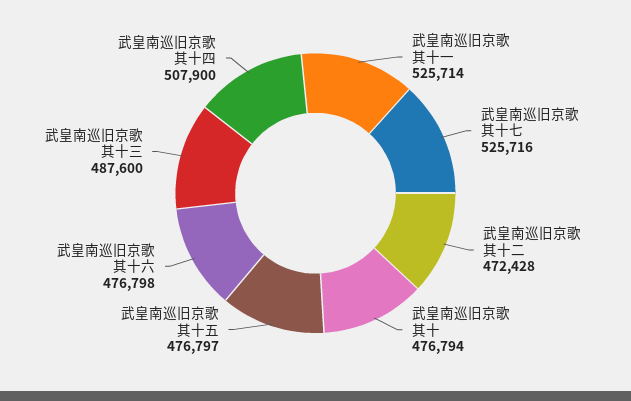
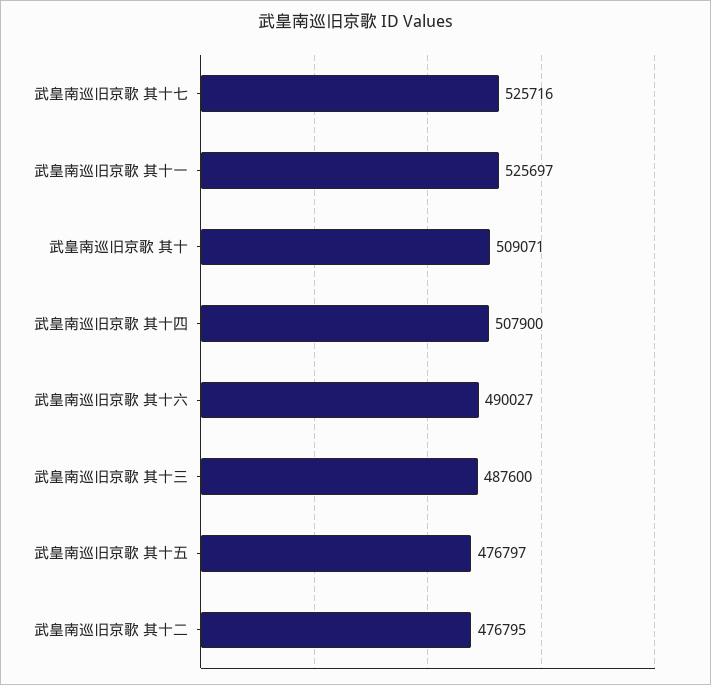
武皇南巡旧京歌 其十一: 525714 -> 525697
武皇南巡旧京歌 其十二: 472428 -> 476795
武皇南巡旧京歌 其十: 476794 -> 509071
武皇南巡旧京歌 其十六: 476798 -> 490027

